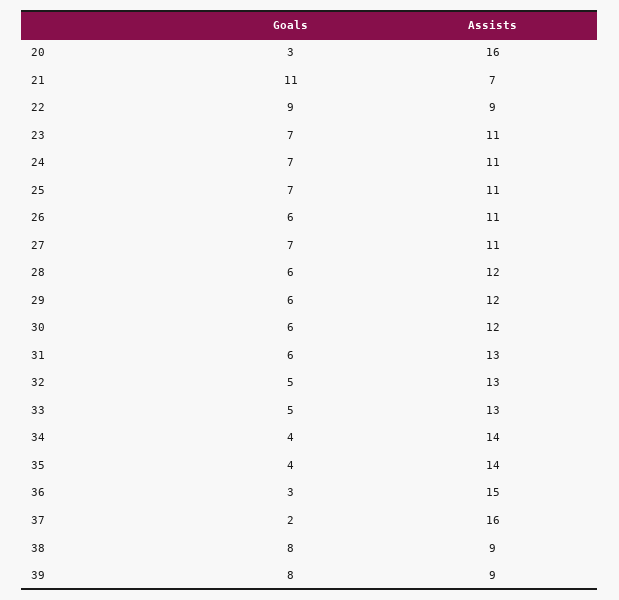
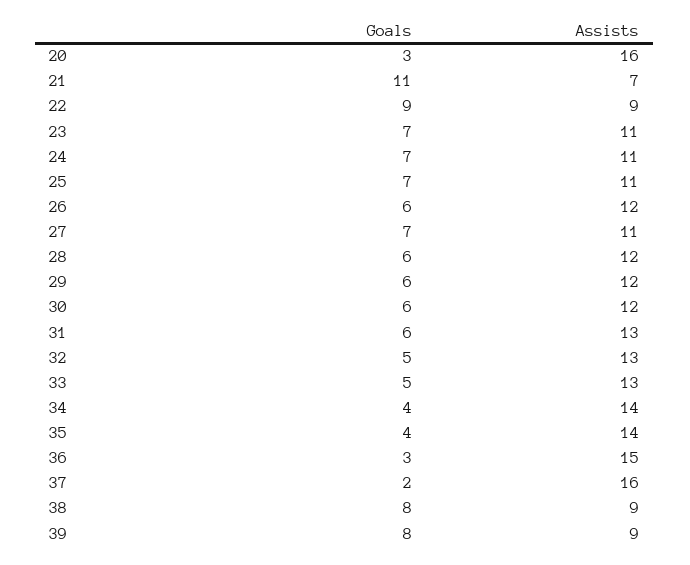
Assists, 26: 11 -> 12

